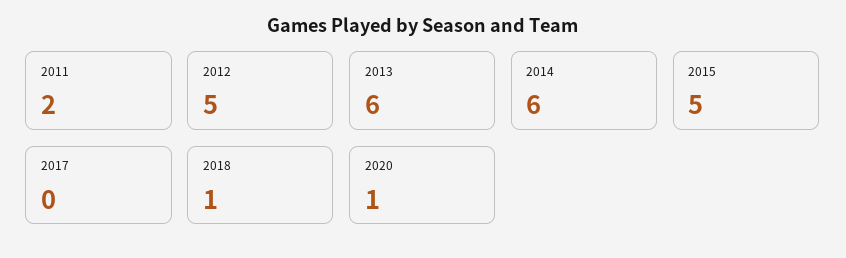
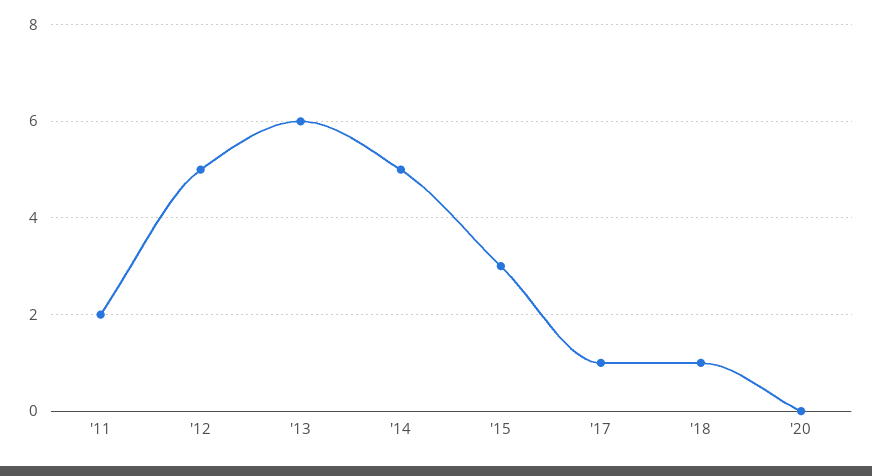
2014: 6 -> 5
2015: 5 -> 3
2017: 0 -> 1
2020: 1 -> 0

